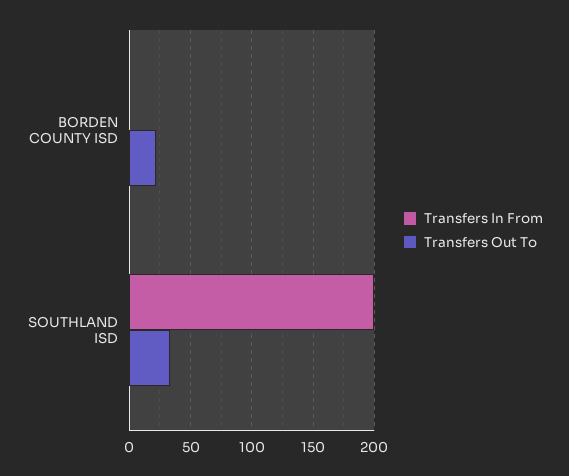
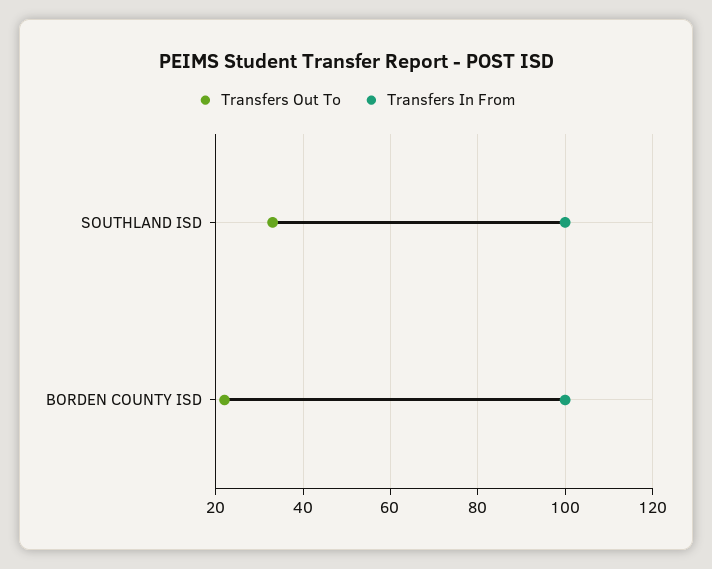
Transfers In From, BORDEN COUNTY ISD: 0 -> 100
Transfers In From, SOUTHLAND ISD: 200 -> 100

